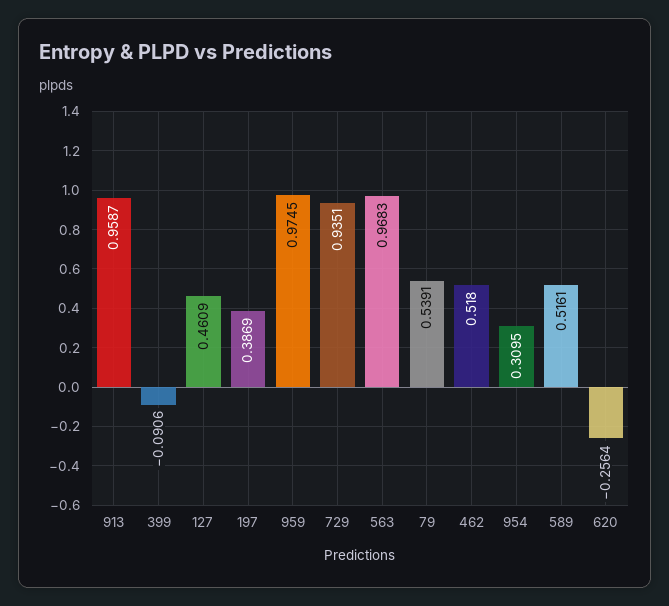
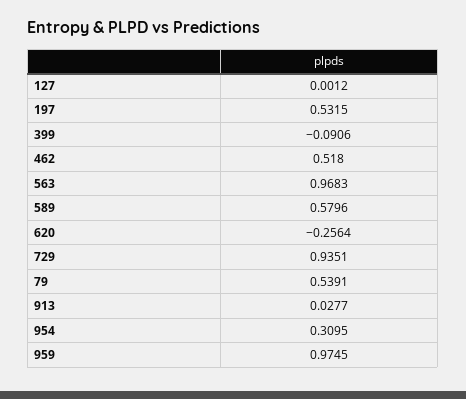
913: 0.9587 -> 0.0277
127: 0.4609 -> 0.0012
197: 0.3869 -> 0.5315
589: 0.5161 -> 0.5796

